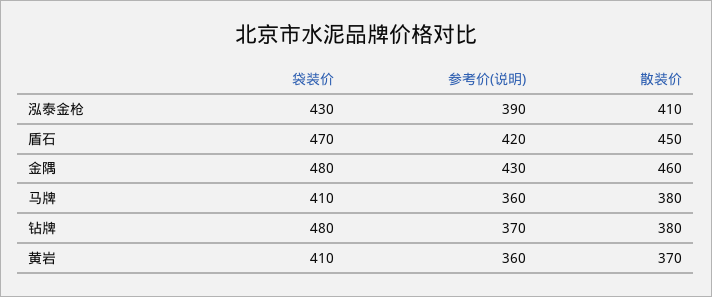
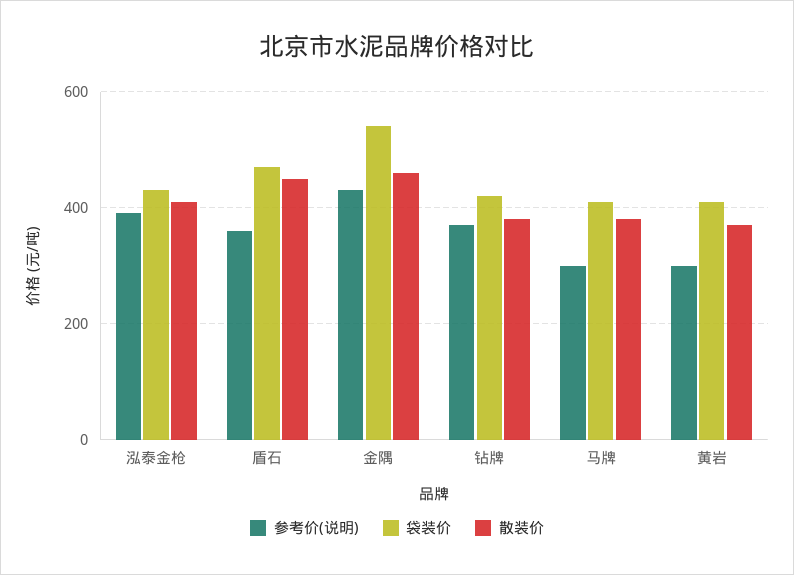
参考价(说明), 盾石: 420 -> 360
袋装价, 金隅: 480 -> 540
参考价(说明), 马牌: 360 -> 300
袋装价, 钻牌: 480 -> 420
参考价(说明), 黄岩: 360 -> 300

